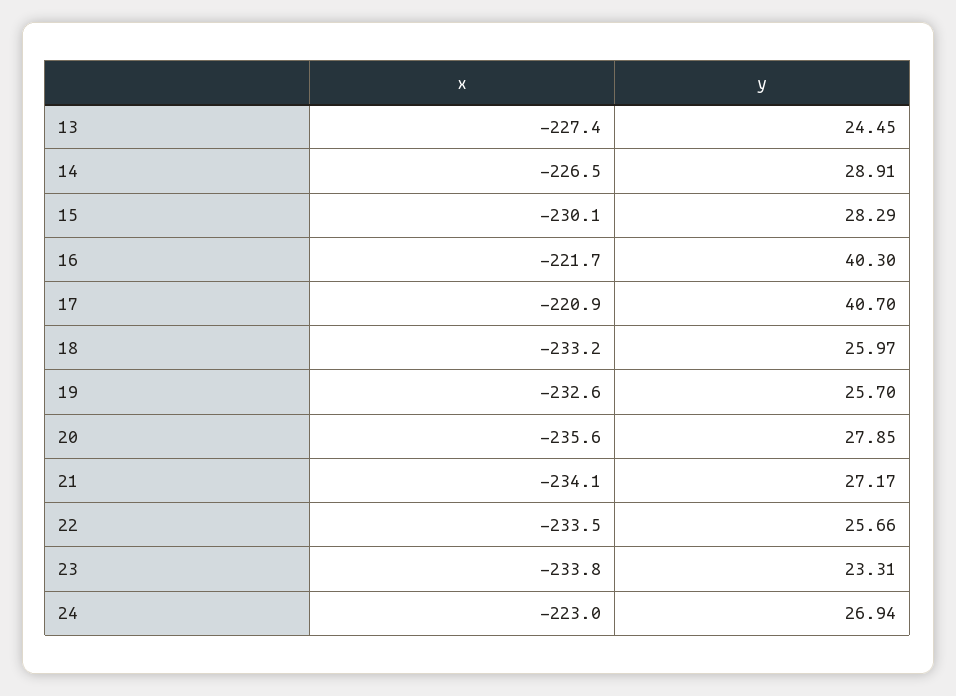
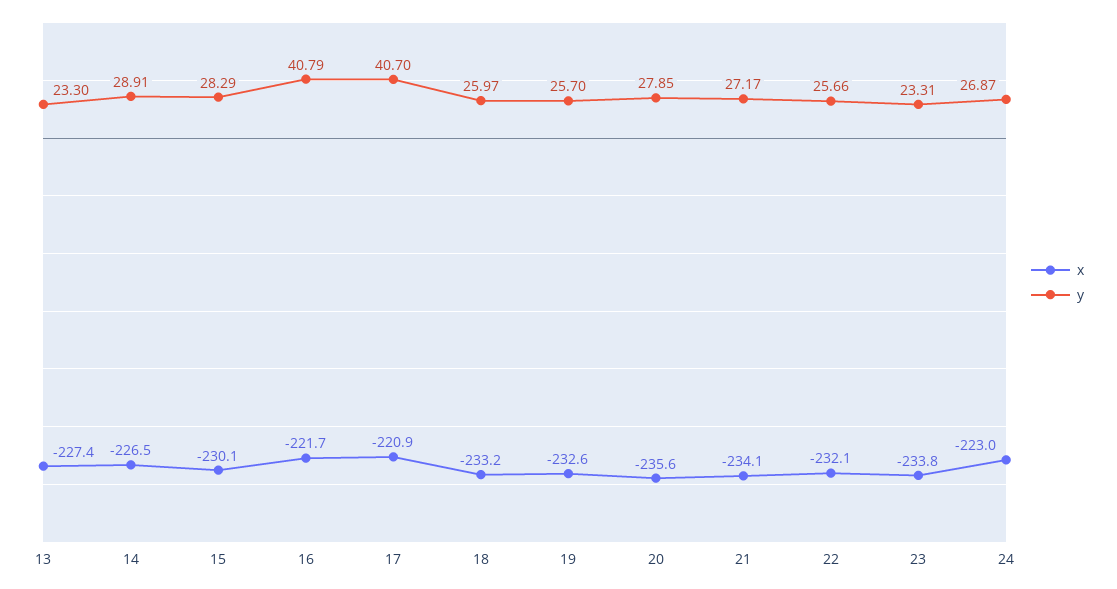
y, 13: 24.45 -> 23.3
y, 16: 40.3 -> 40.79
x, 22: -233.5 -> -232.1
y, 24: 26.94 -> 26.87

